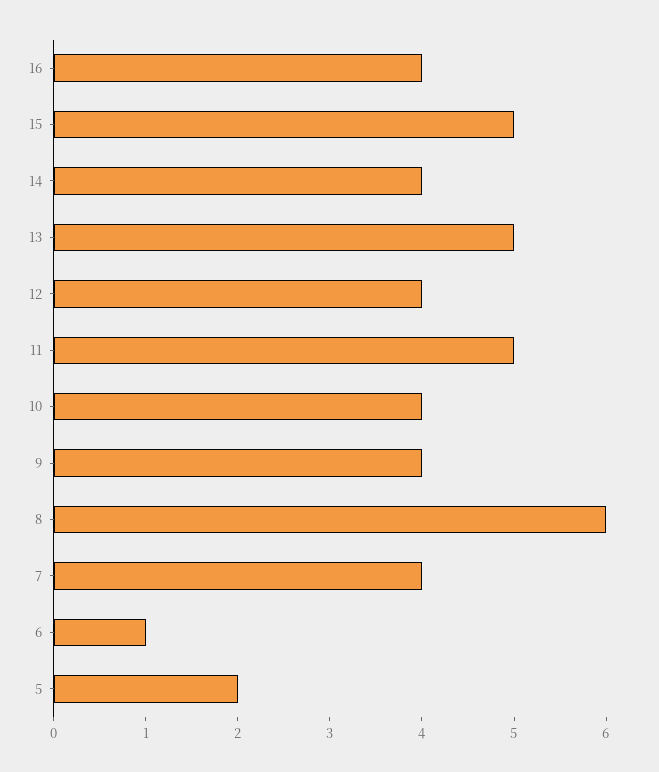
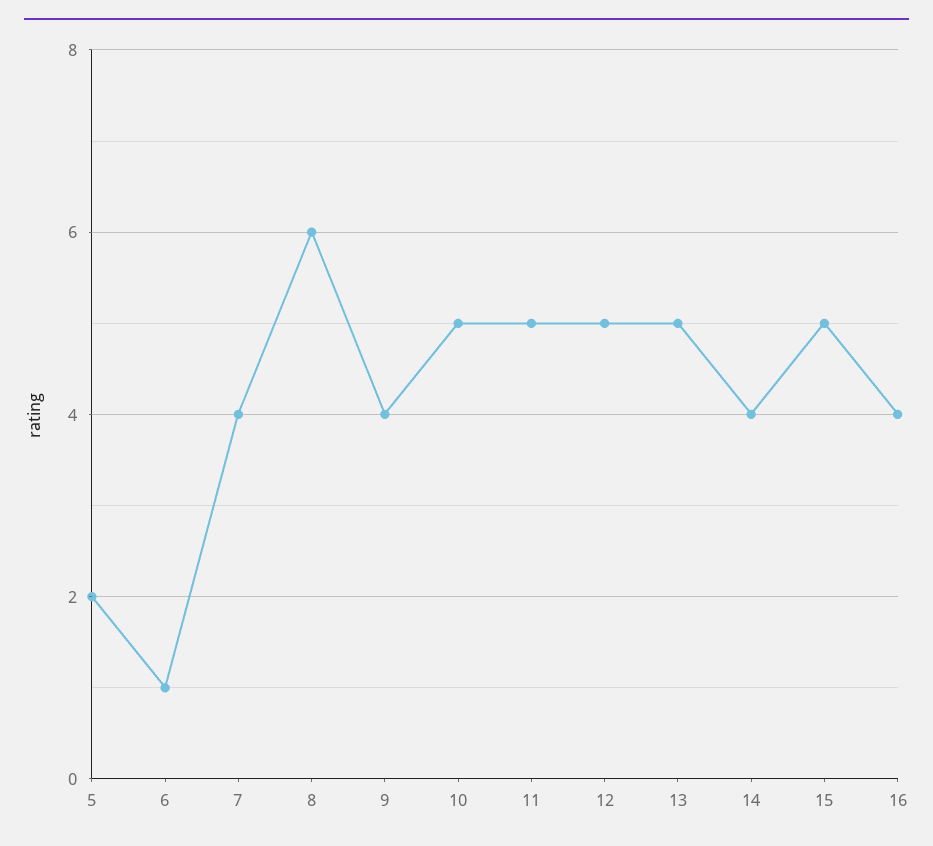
12: 4 -> 5
10: 4 -> 5

